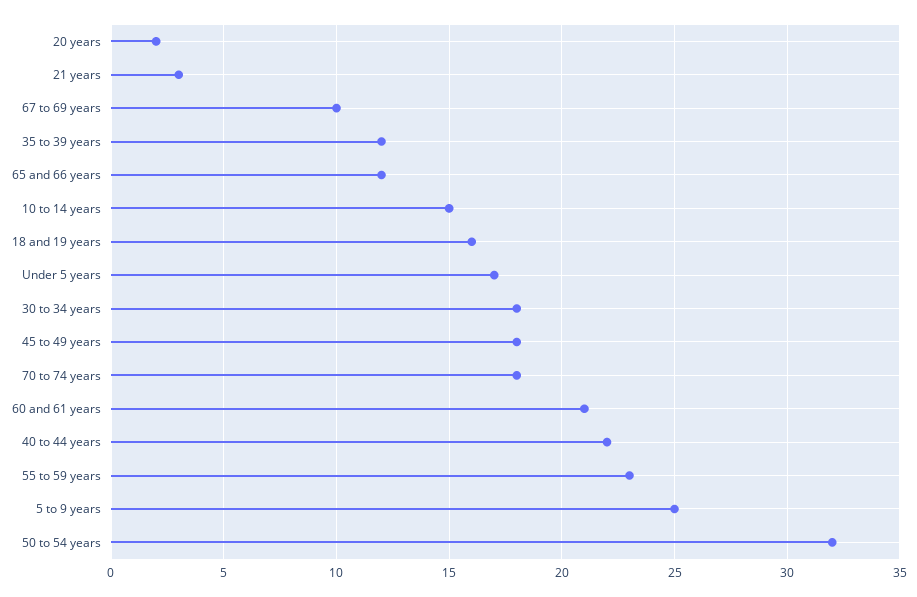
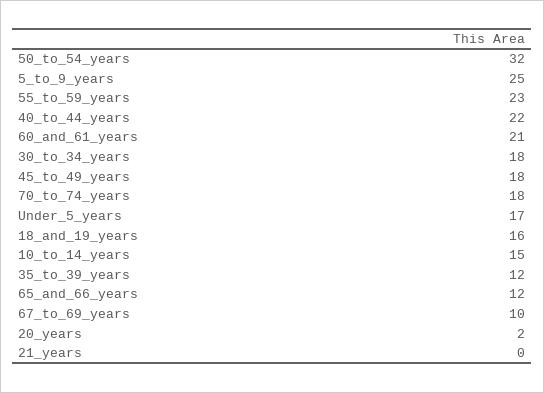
21 years: 3 -> 0

